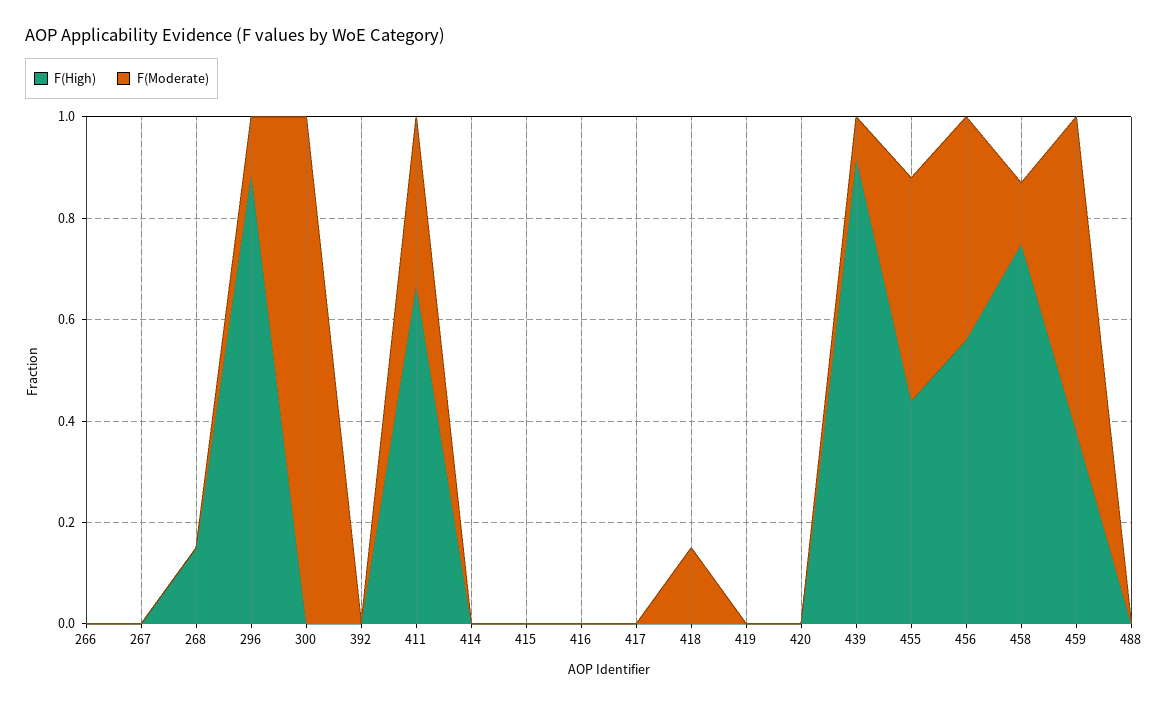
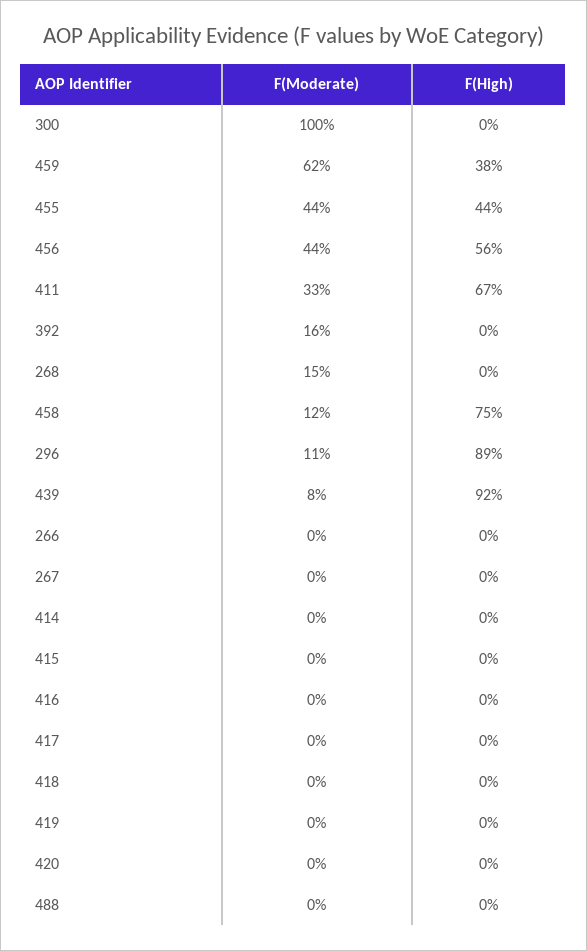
F(High), 268: 0.15 -> 0
F(Moderate), 268: 0 -> 0.15
F(Moderate), 392: 0 -> 0.16
F(Moderate), 418: 0.15 -> 0

